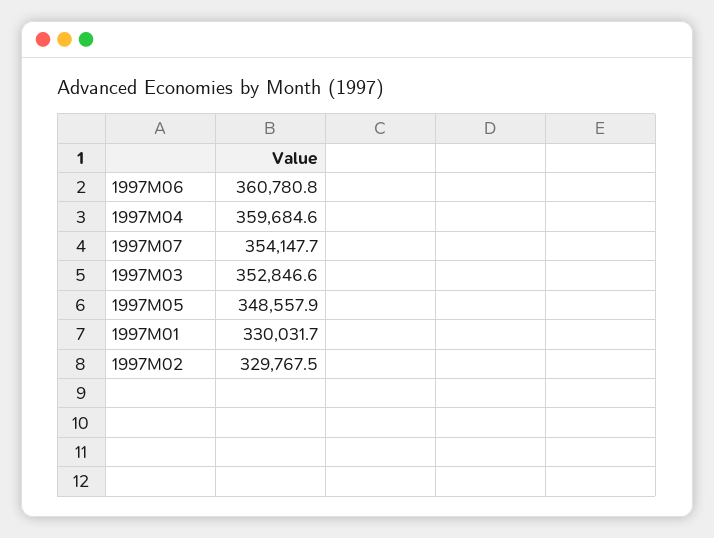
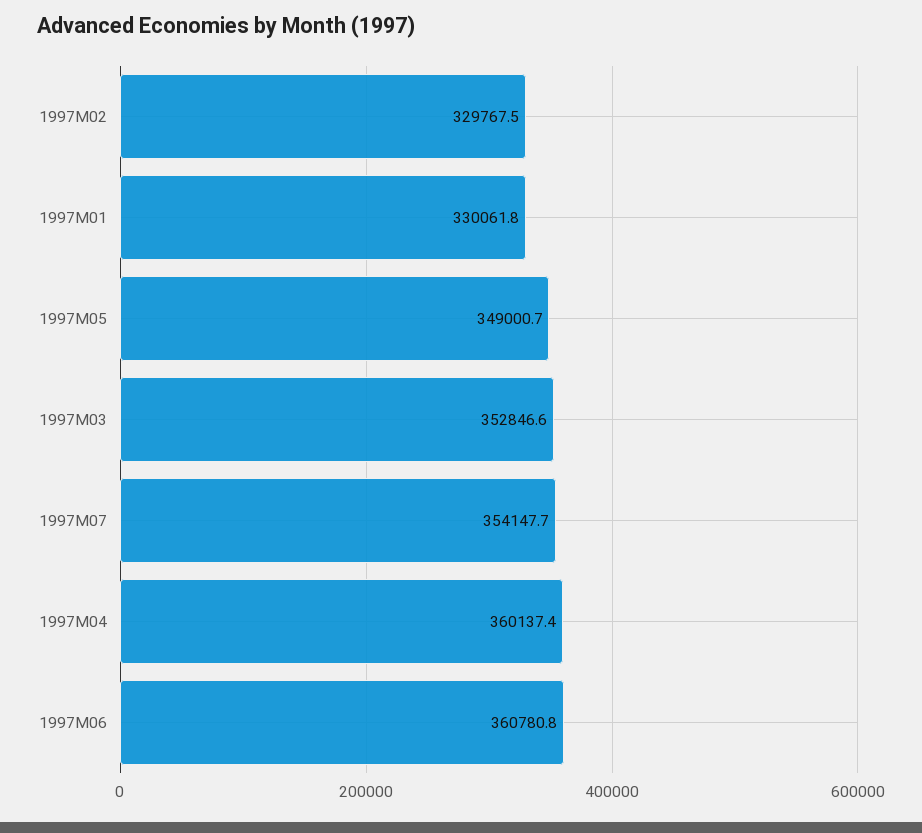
1997M04: 359684.6 -> 360137.4
1997M05: 348557.9 -> 349000.7
1997M01: 330031.7 -> 330061.8

